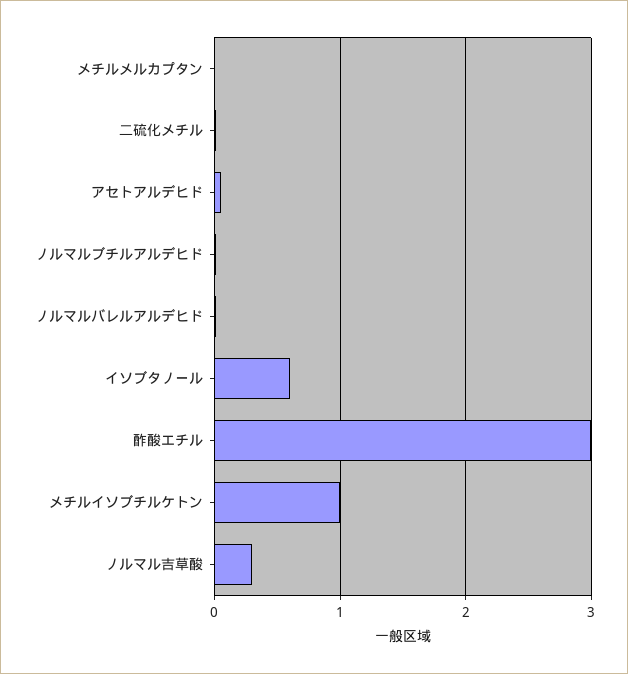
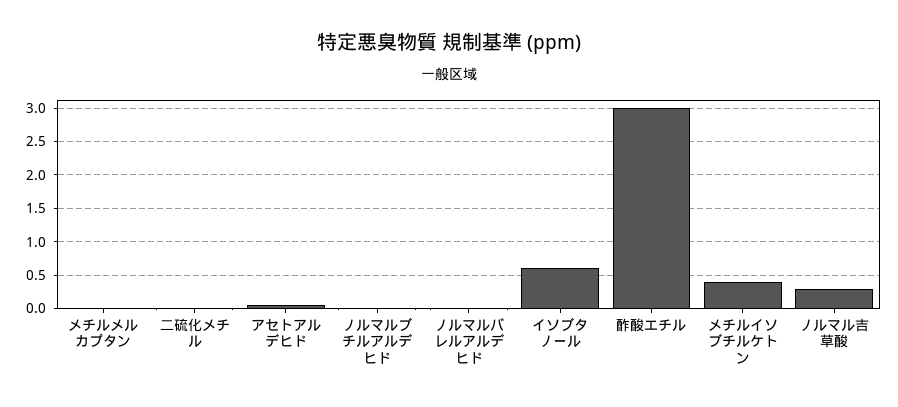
メチルイソブチルケトン: 1 -> 0.4

